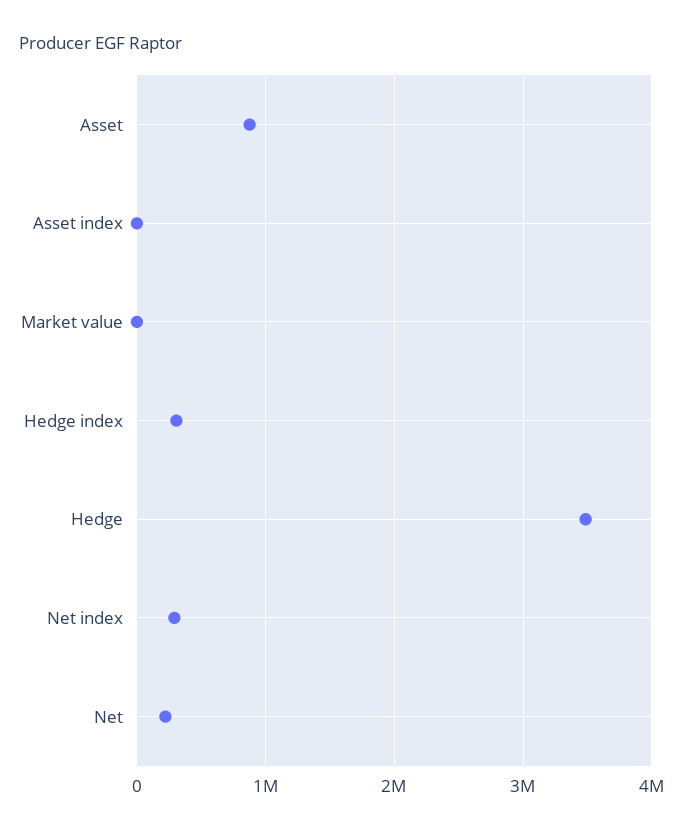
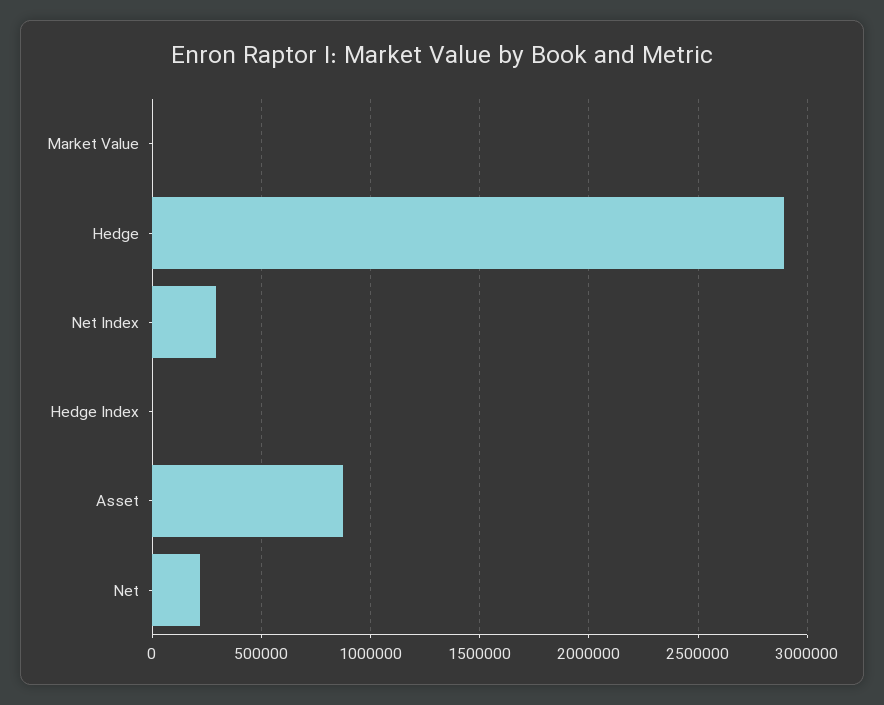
Asset index: 0 -> none
Hedge index: 300000 -> 0
Hedge: 3500000 -> 2900000

